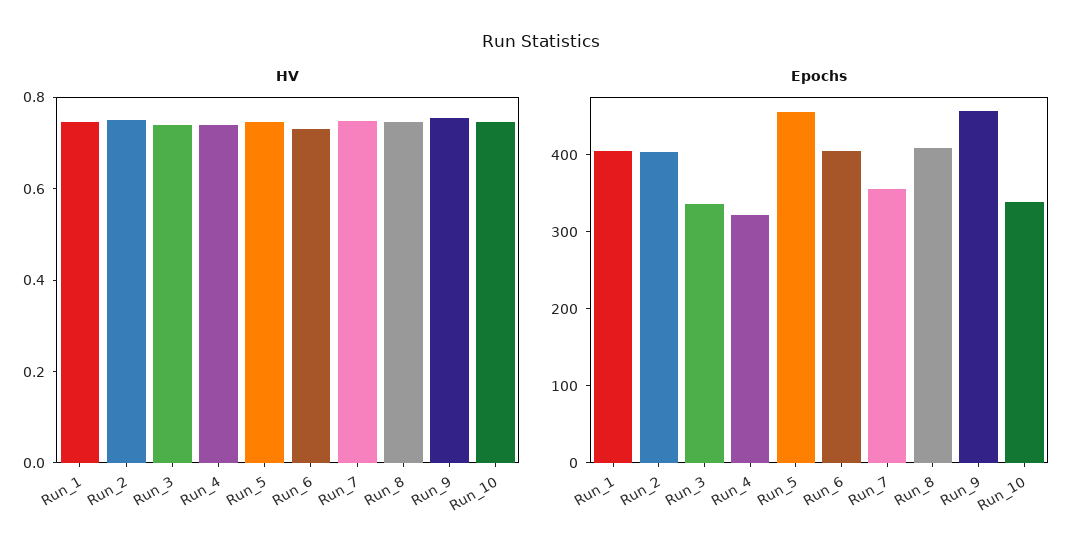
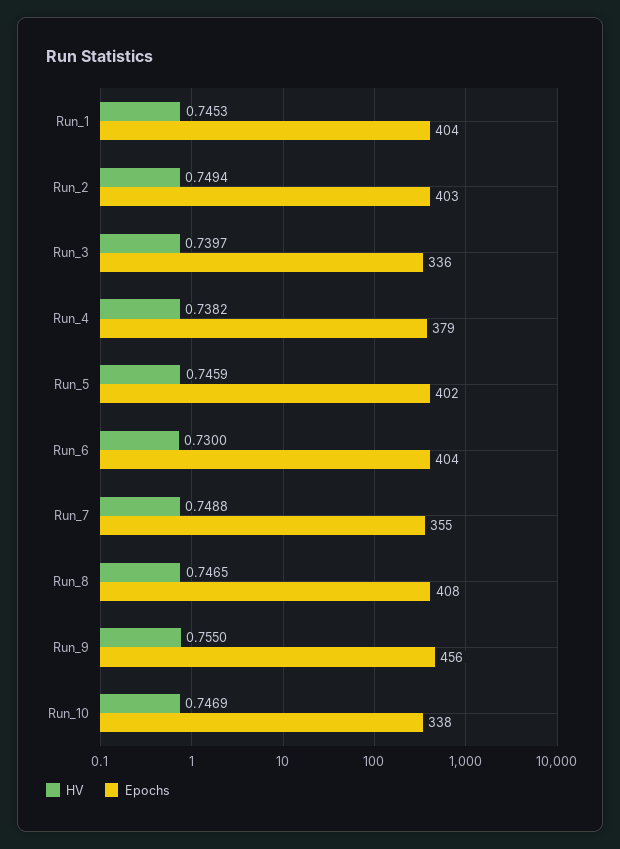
Epochs, Run_4: 320 -> 379
Epochs, Run_5: 460 -> 402

